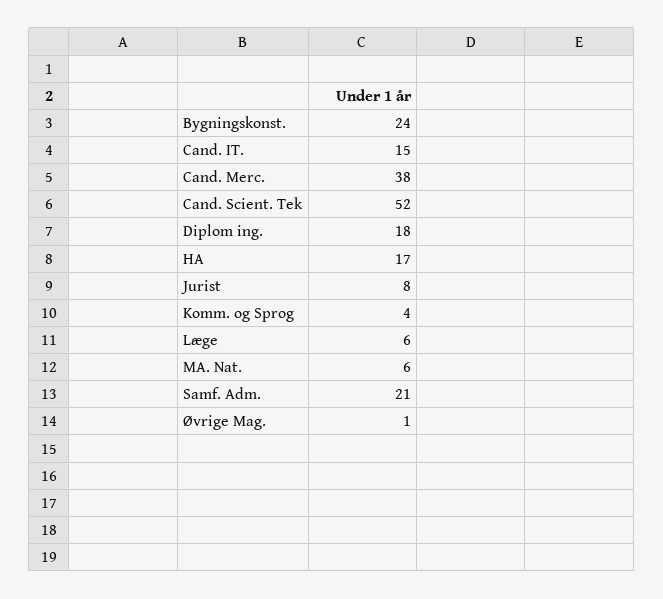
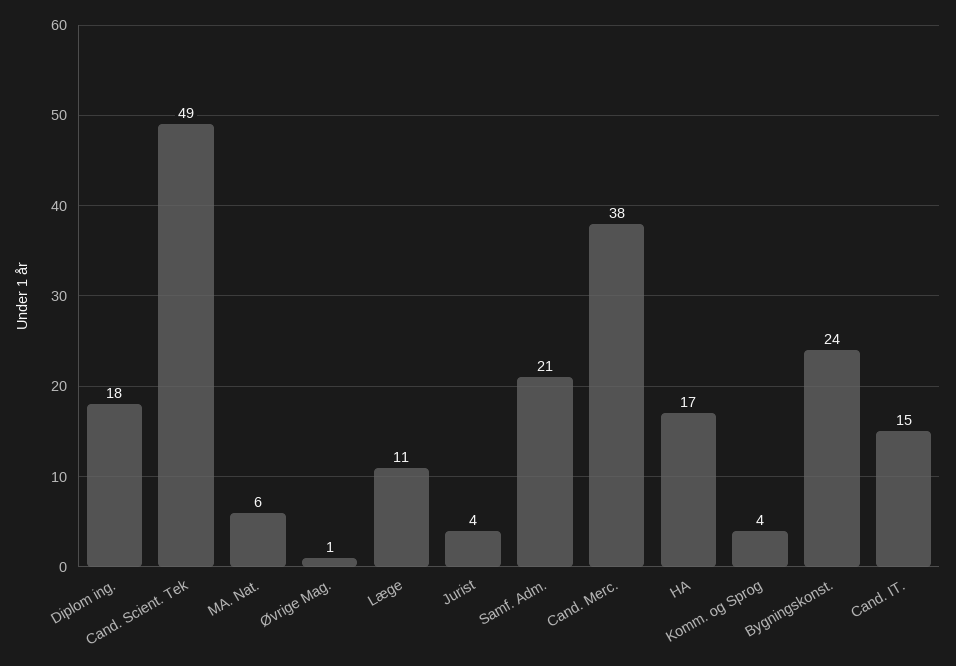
Cand. Scient. Tek: 52 -> 49
Jurist: 8 -> 4
Læge: 6 -> 11

